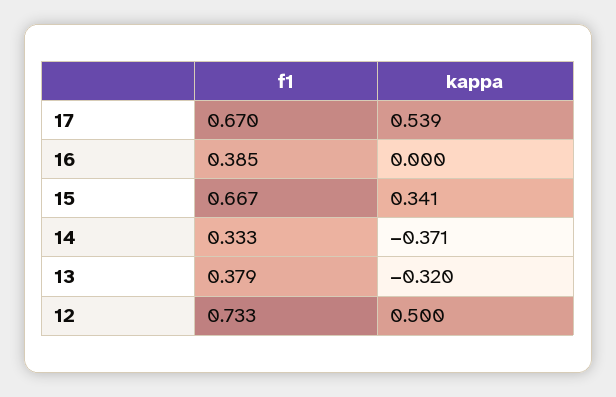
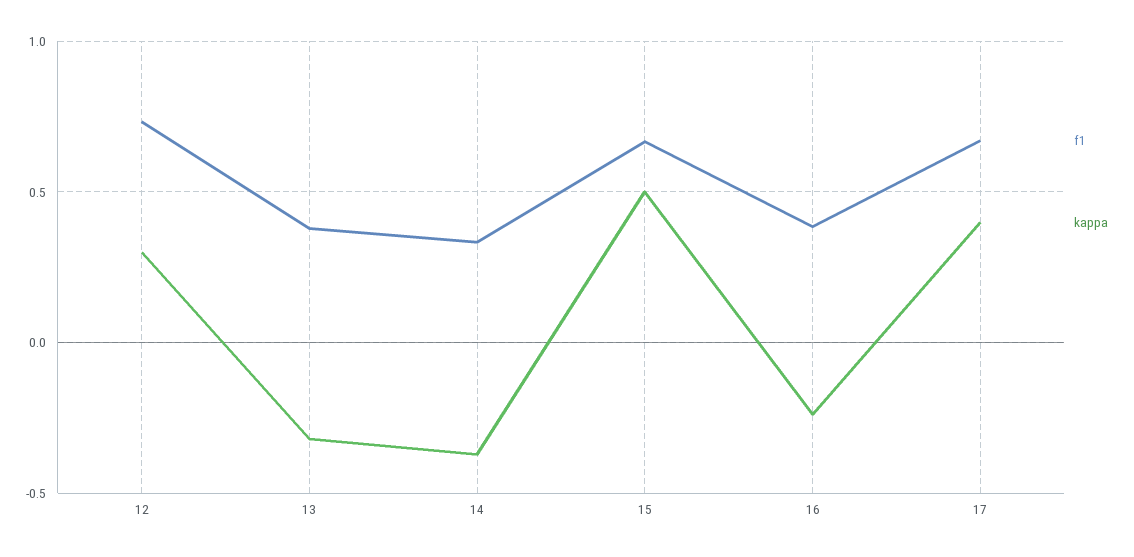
kappa, 17: 0.539 -> 0.4
kappa, 16: 0 -> -0.25
kappa, 15: 0.341 -> 0.5
kappa, 12: 0.5 -> 0.3

